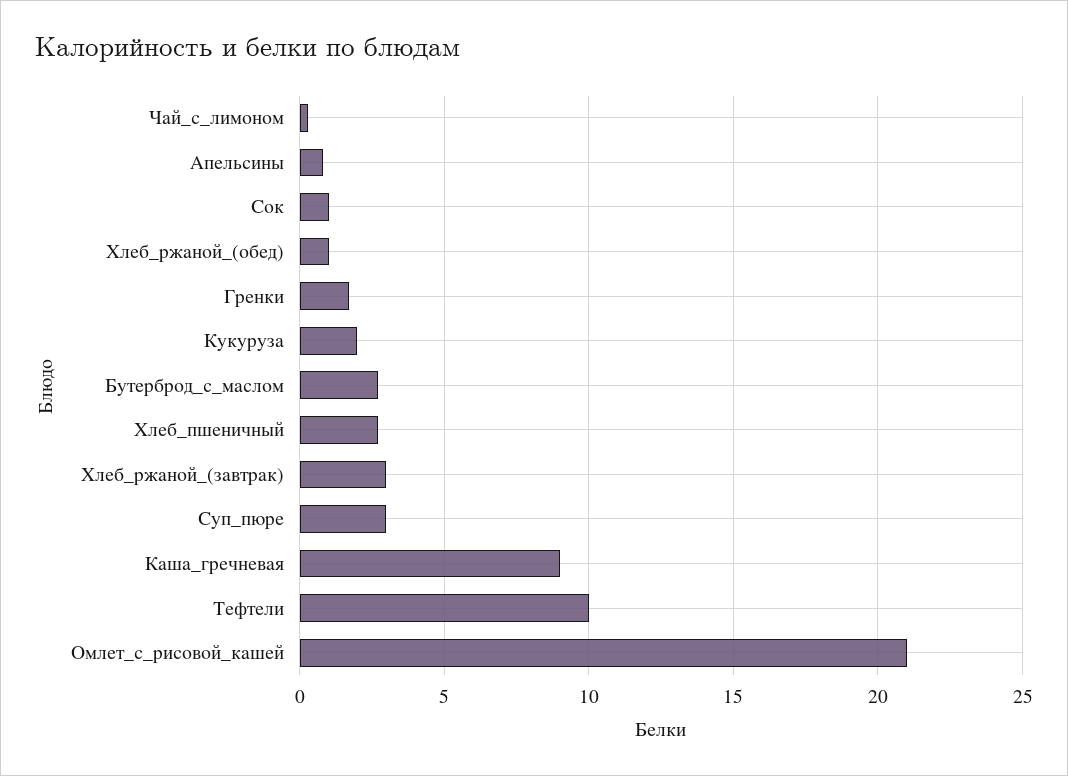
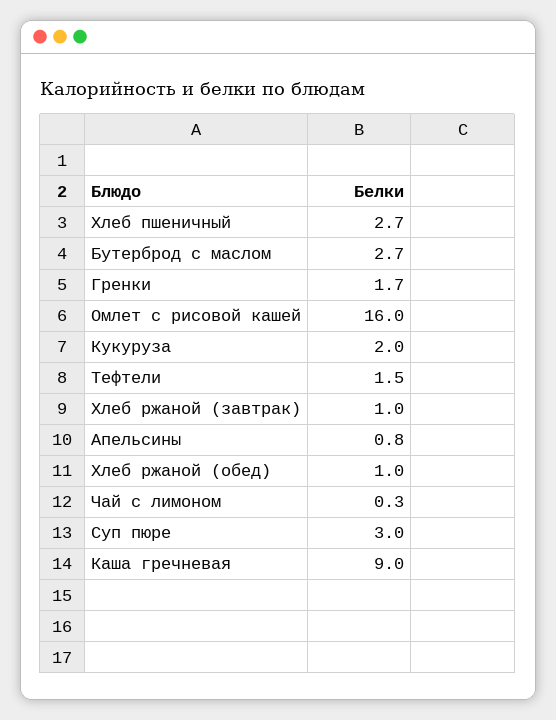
Сок: 1 -> none
Хлеб_ржаной_(завтрак): 3 -> 1
Тефтели: 10 -> 1.5
Омлет_с_рисовой_кашей: 21 -> 16

